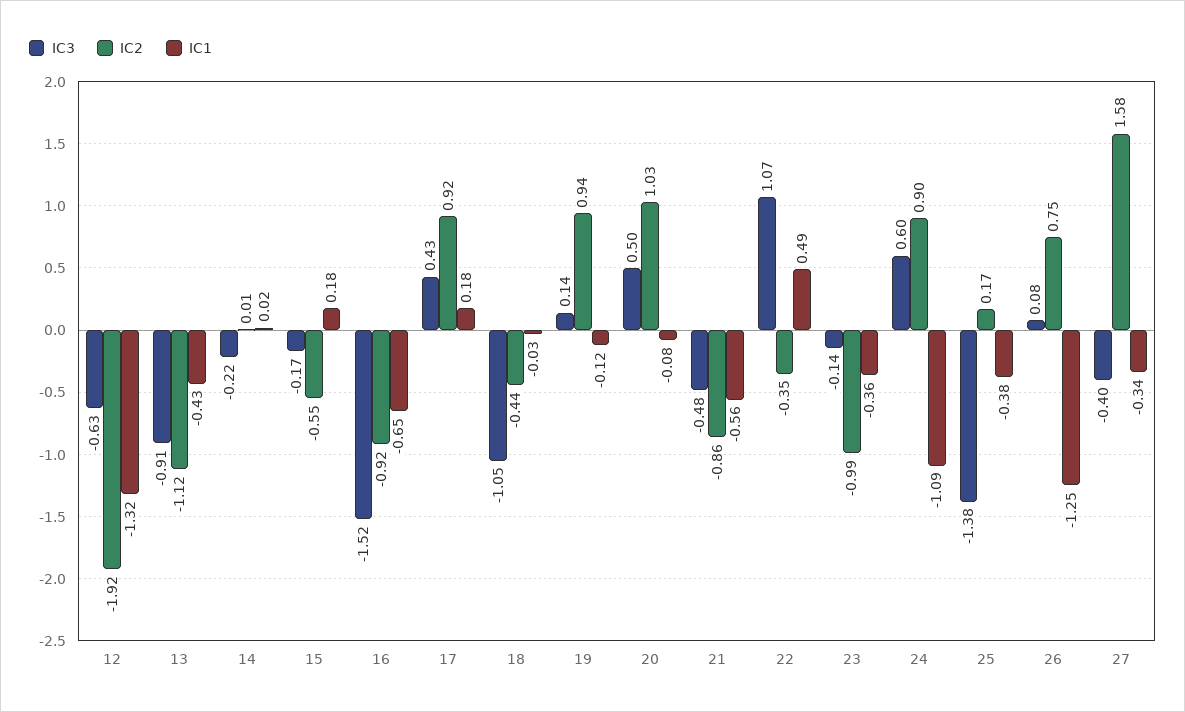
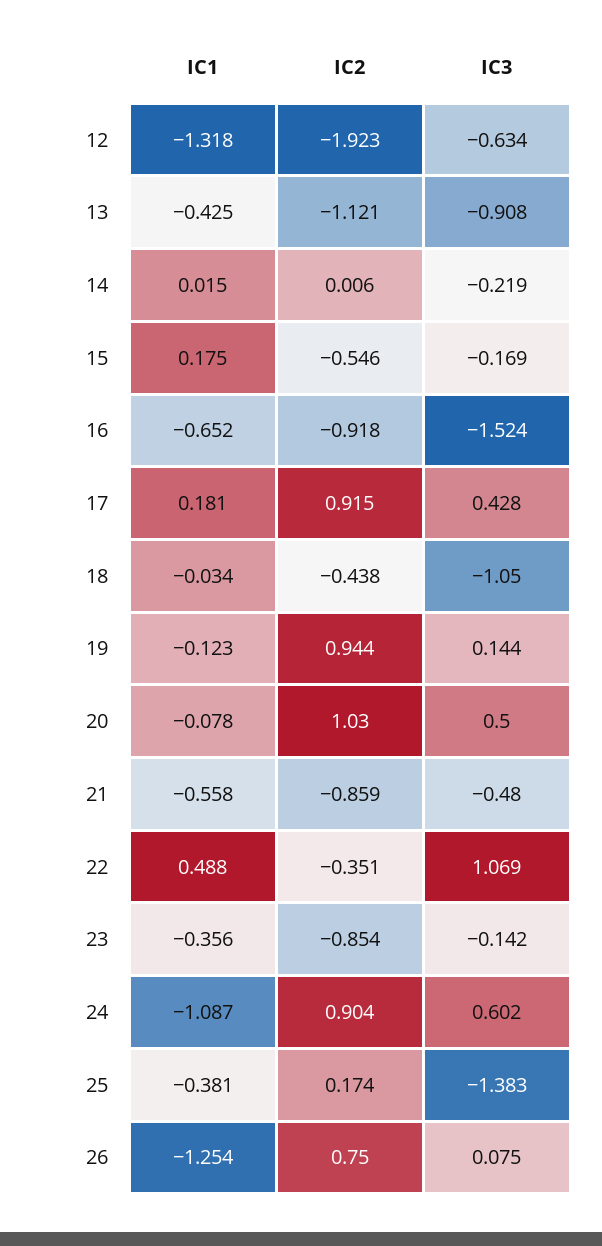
IC2, 23: -0.99 -> -0.854
IC3, 27: -0.4 -> none
IC2, 27: 1.58 -> none
IC1, 27: -0.34 -> none

